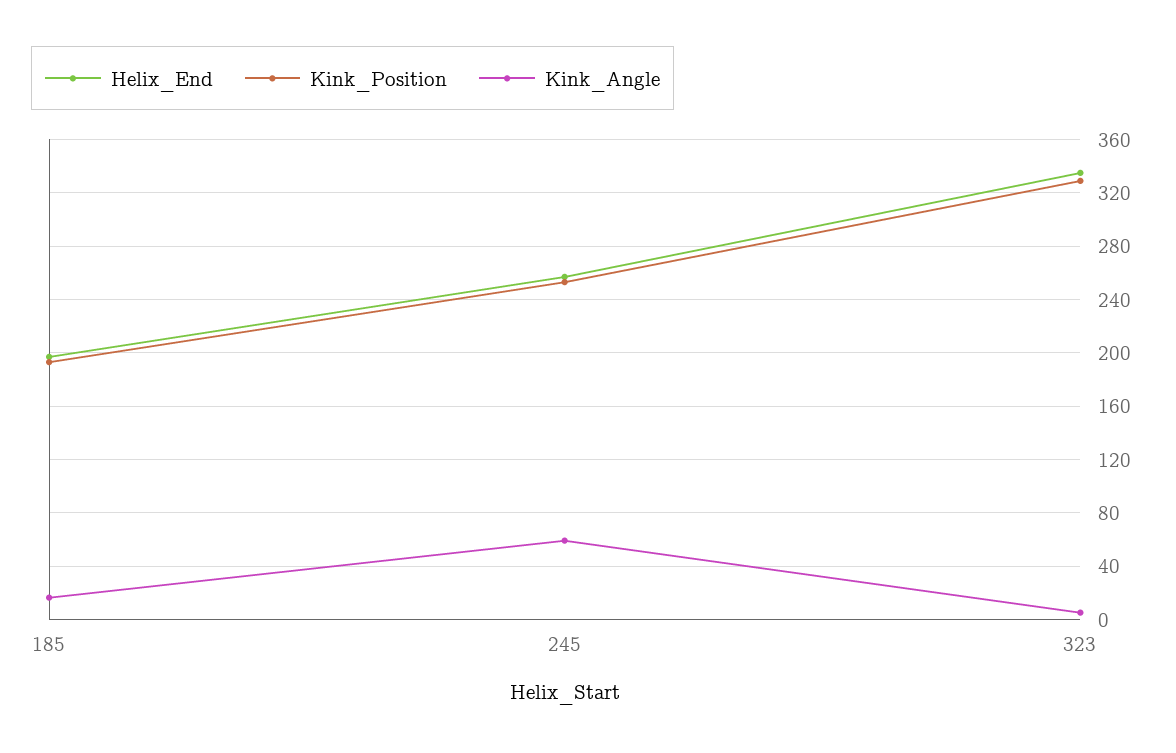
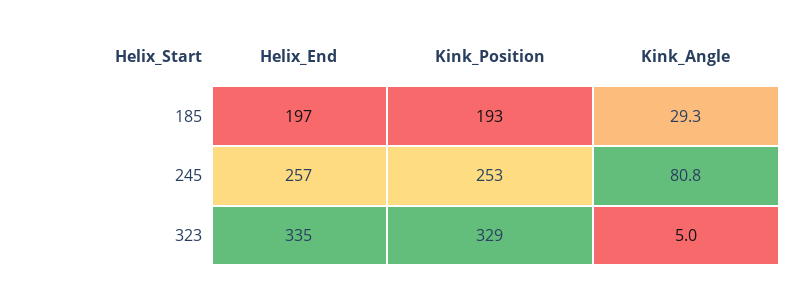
Kink_Angle, 185: 15 -> 29.3
Kink_Angle, 245: 60 -> 80.8

